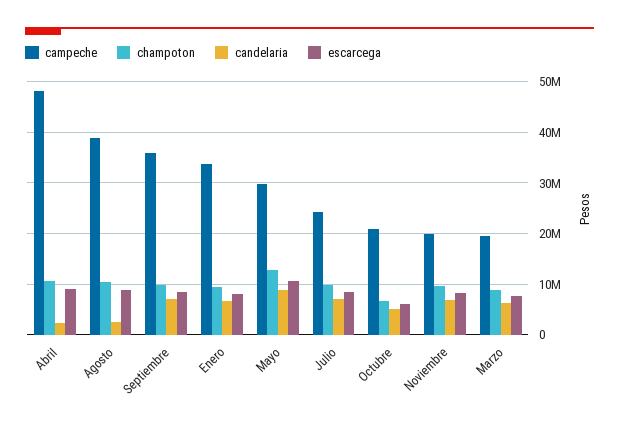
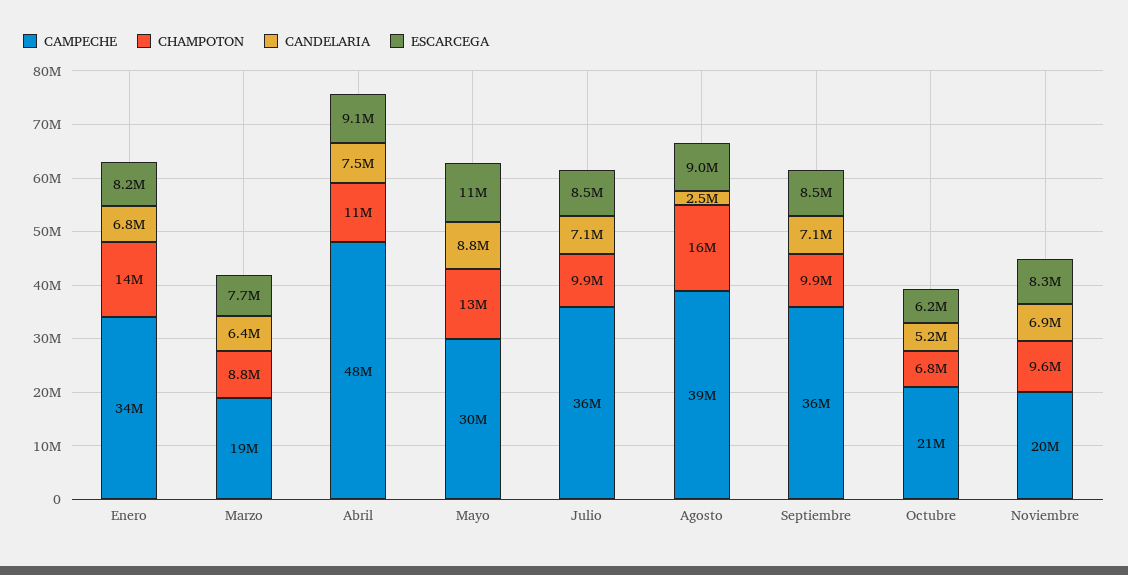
candelaria, Abril: 2000000 -> 7500000
champoton, Agosto: 10000000 -> 16000000
champoton, Enero: 10000000 -> 14000000
campeche, Julio: 24000000 -> 36000000

